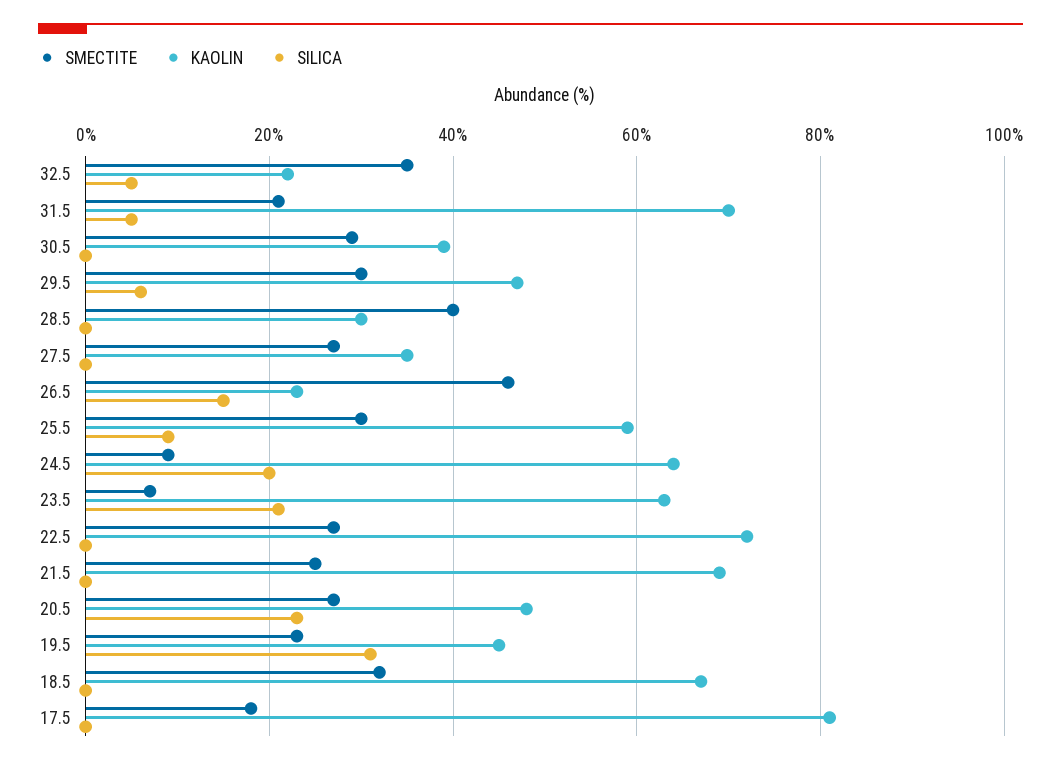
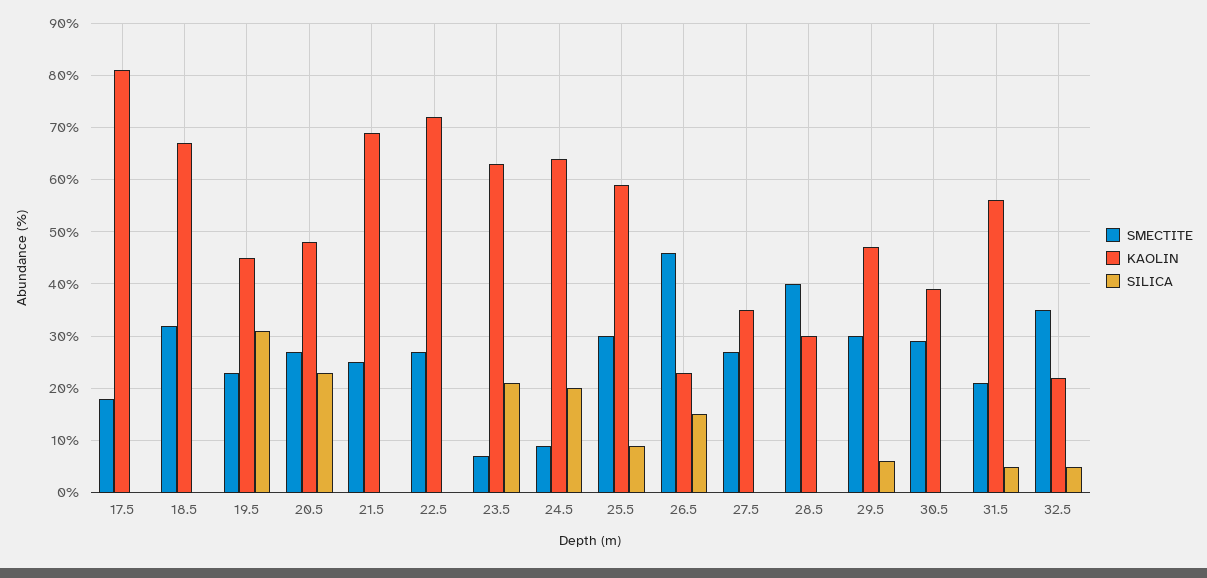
KAOLIN, 31.5: 70 -> 55

